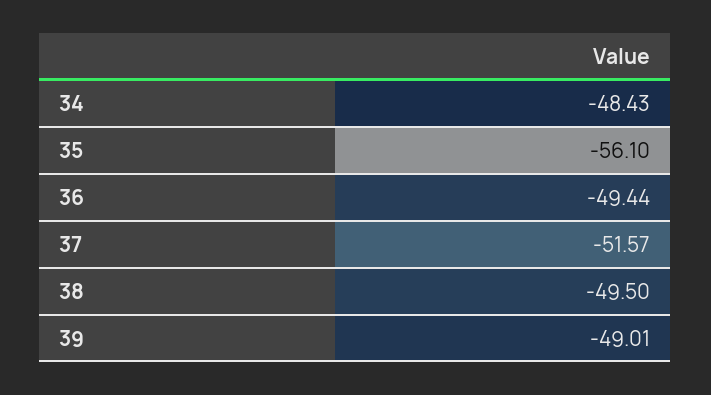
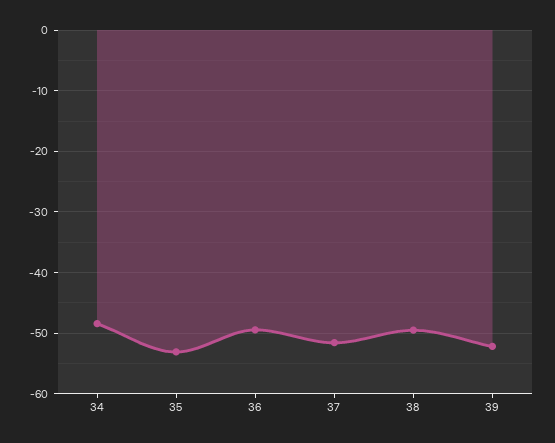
35: -56.1 -> -53
39: -49.01 -> -52

